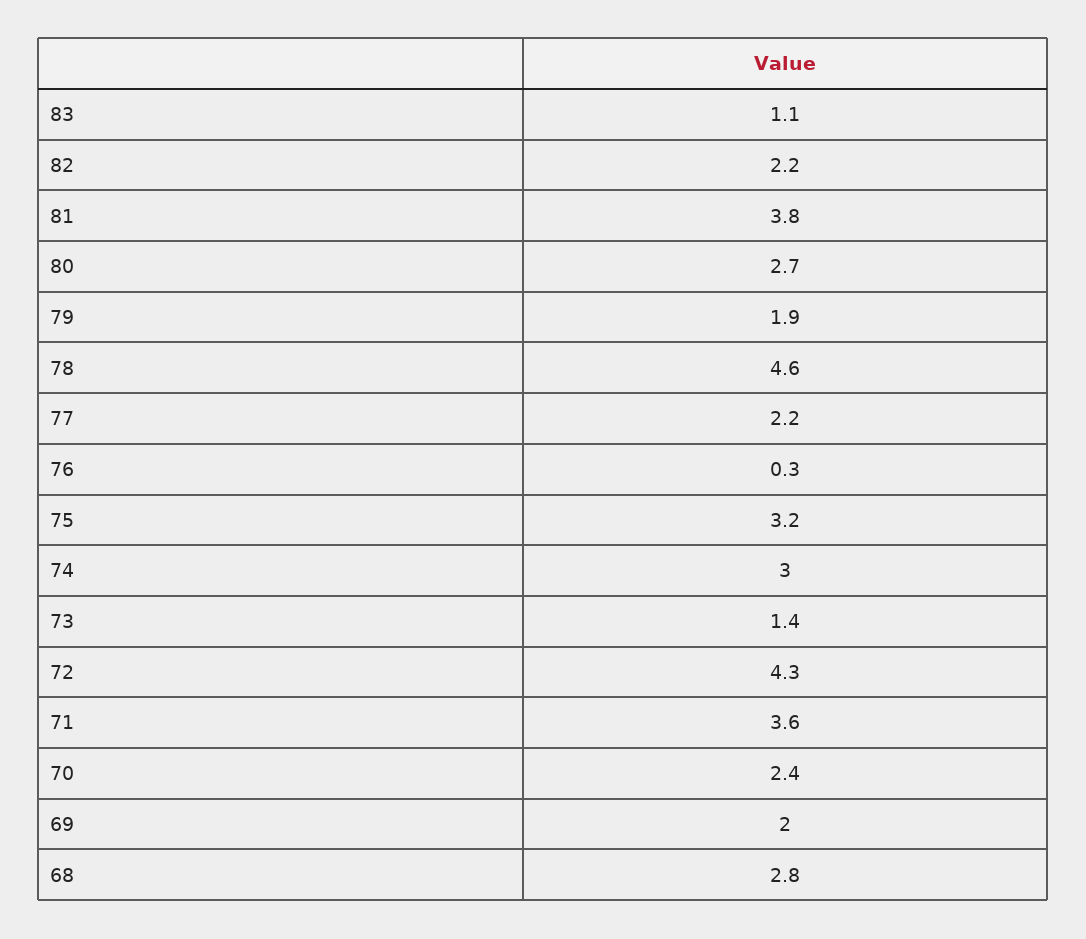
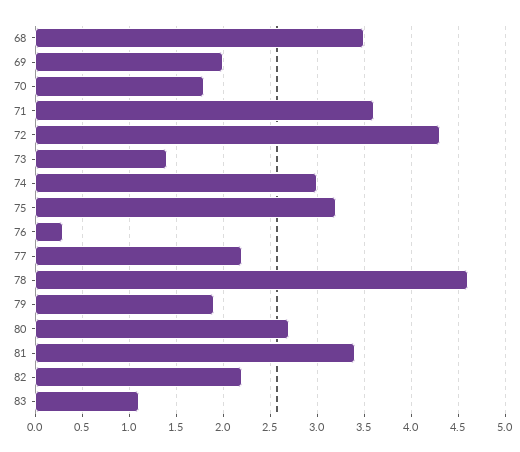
81: 3.8 -> 3.4
70: 2.4 -> 1.8
68: 2.8 -> 3.5

